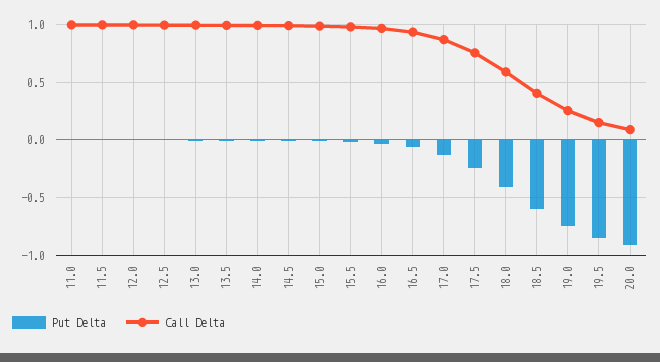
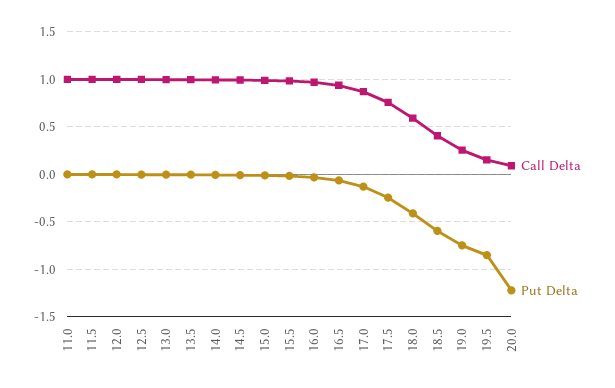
Put Delta, 20.0: -0.9 -> -1.2

